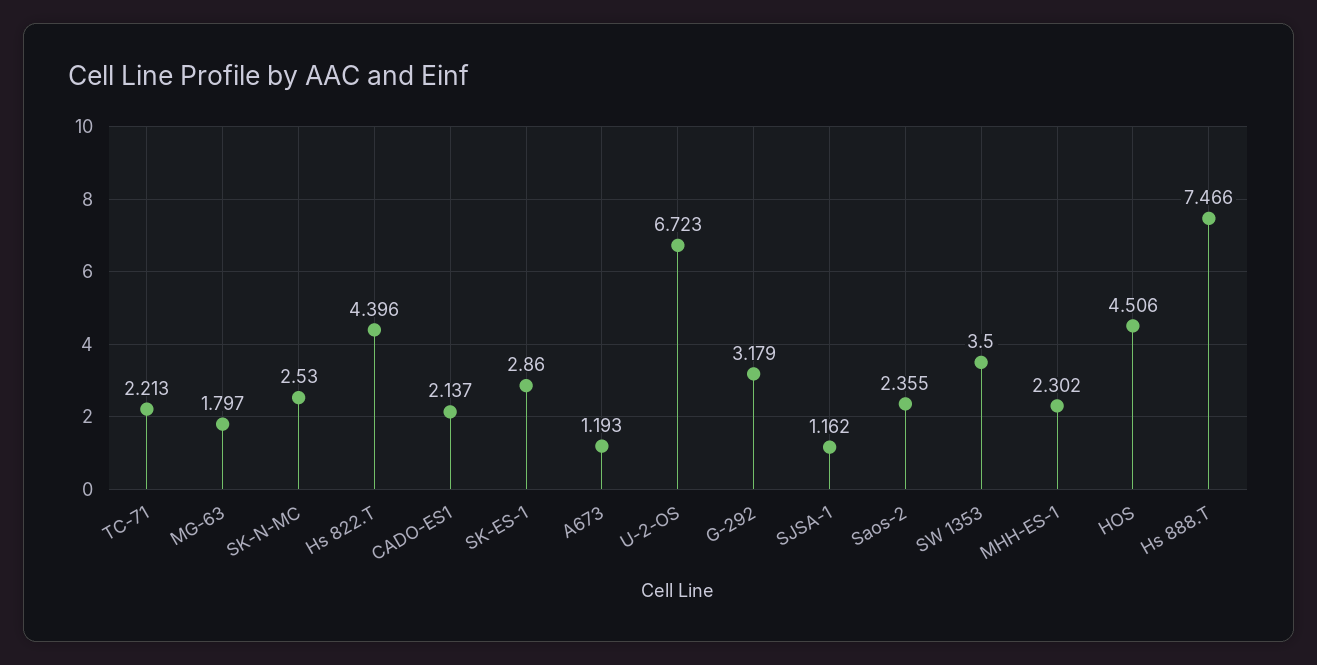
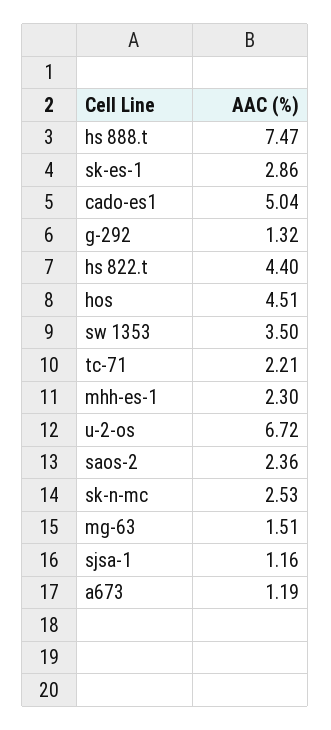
MG-63: 1.797 -> 1.51
CADO-ES1: 2.137 -> 5.04
G-292: 3.179 -> 1.32

